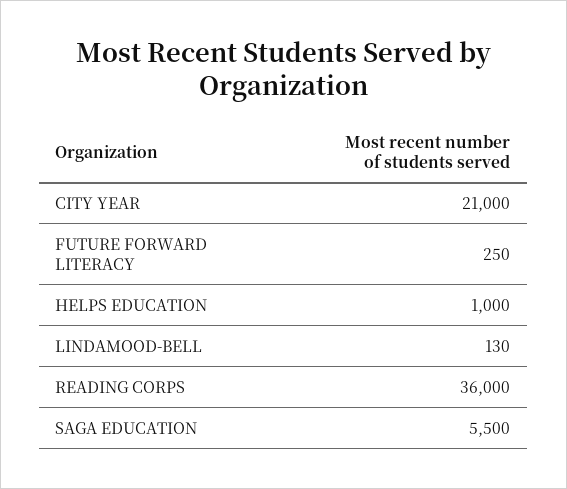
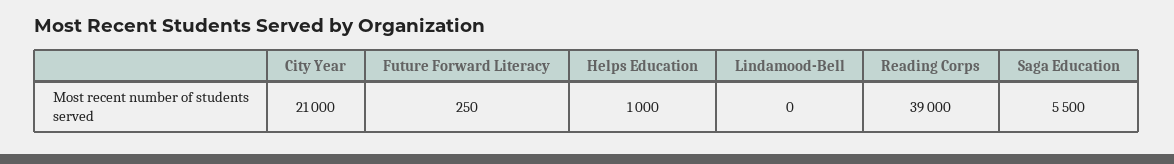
LINDAMOOD-BELL: 130 -> 0
READING CORPS: 36000 -> 39000

